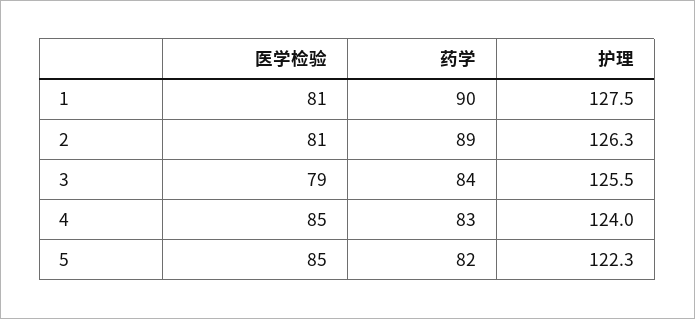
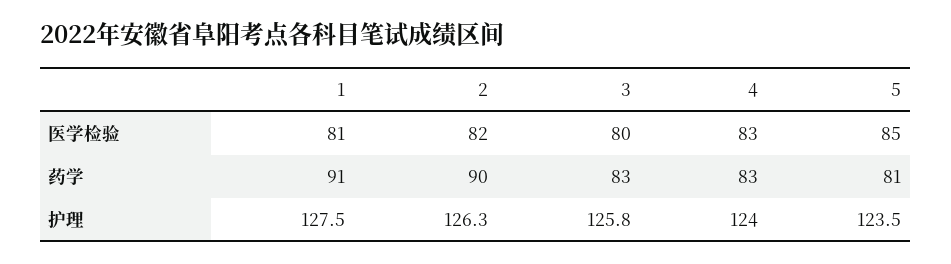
药学, 1: 90 -> 91
医学检验, 2: 81 -> 82
药学, 2: 89 -> 90
医学检验, 3: 79 -> 80
药学, 3: 84 -> 83
护理, 3: 125.5 -> 125.8
医学检验, 4: 85 -> 83
药学, 5: 82 -> 81
护理, 5: 122.3 -> 123.5

